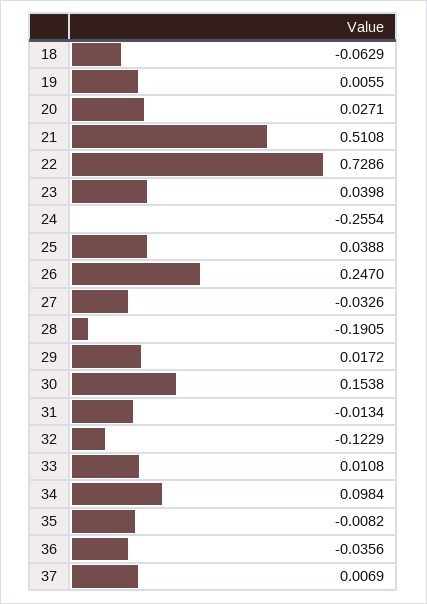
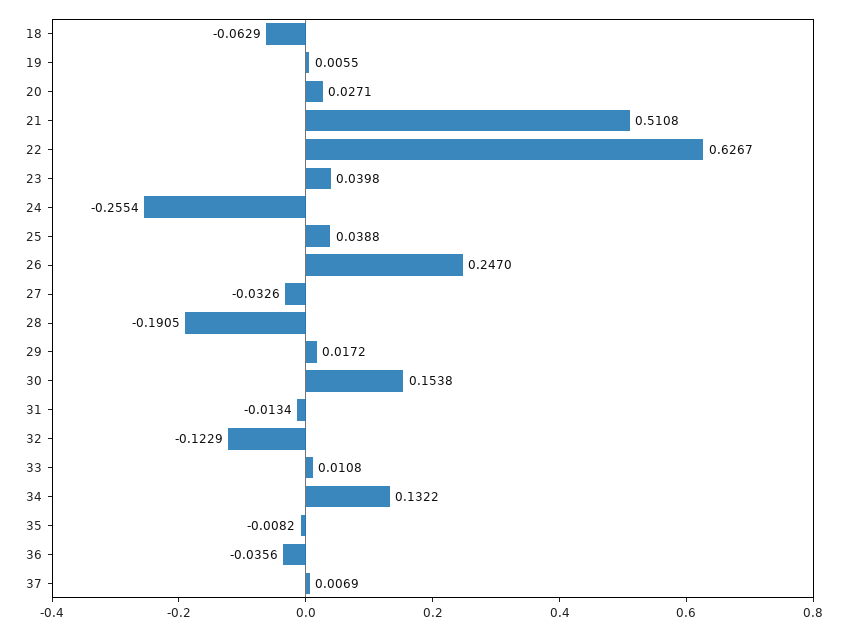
22: 0.7286 -> 0.6267
34: 0.0984 -> 0.1322

